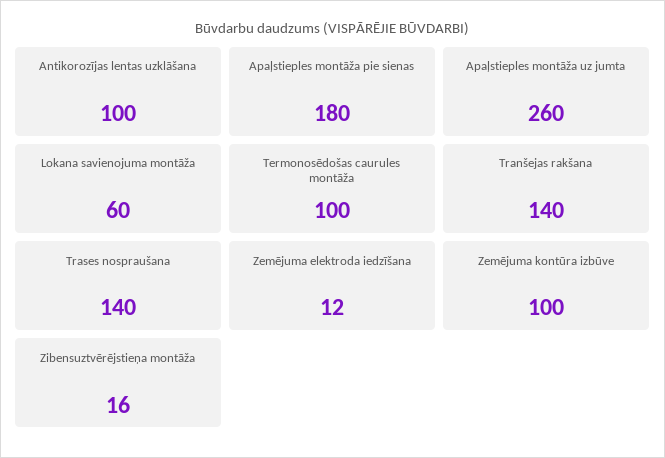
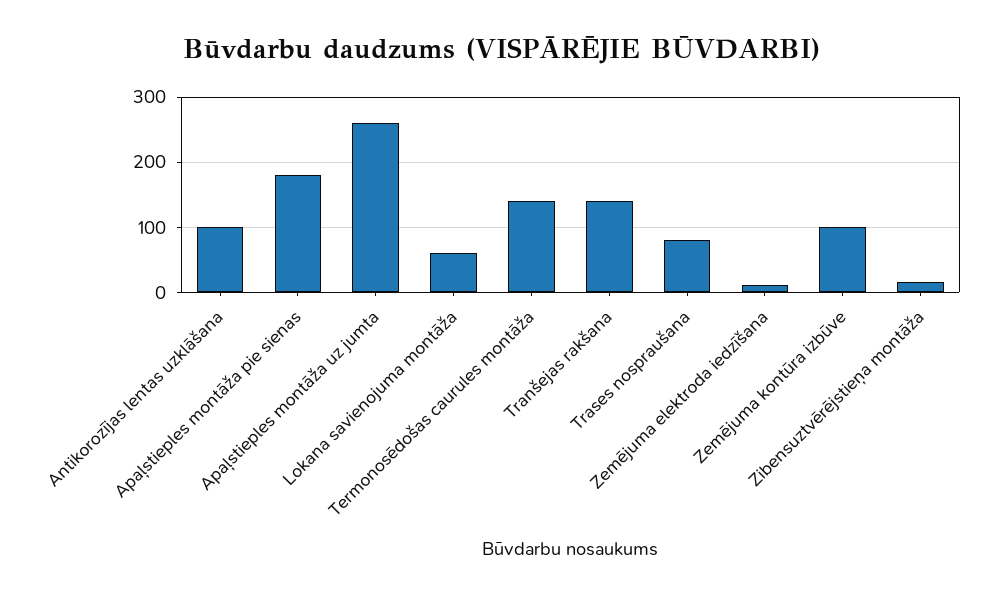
Termonosēdošas caurules montāža: 100 -> 140
Trases nospraušana: 140 -> 80

